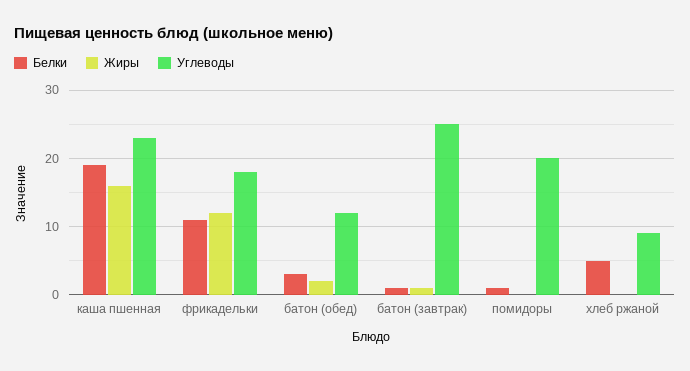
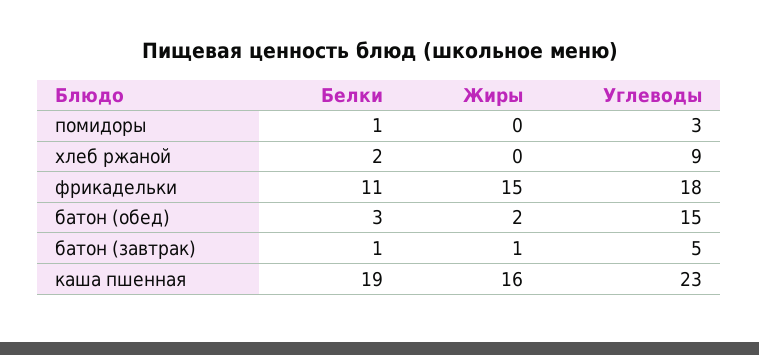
Жиры, фрикадельки: 12 -> 15
Углеводы, батон (обед): 12 -> 15
Углеводы, батон (завтрак): 25 -> 5
Углеводы, помидоры: 20 -> 3
Белки, хлеб ржаной: 5 -> 2

